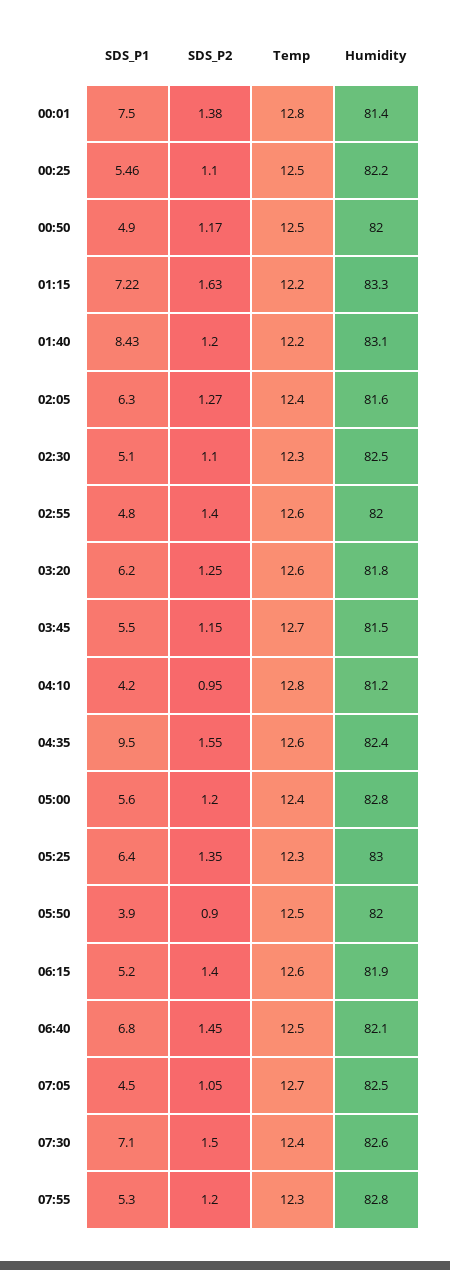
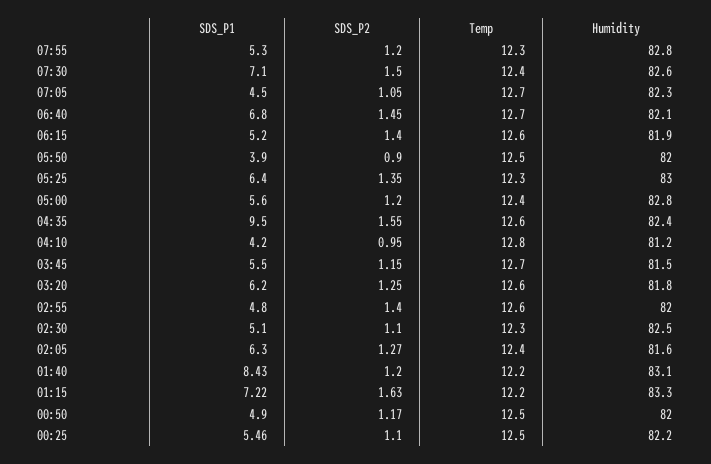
SDS_P1, 00:01: 7.5 -> none
SDS_P2, 00:01: 1.38 -> none
Temp, 00:01: 12.8 -> none
Humidity, 00:01: 81.4 -> none
Temp, 06:40: 12.5 -> 12.7
Humidity, 07:05: 82.5 -> 82.3

